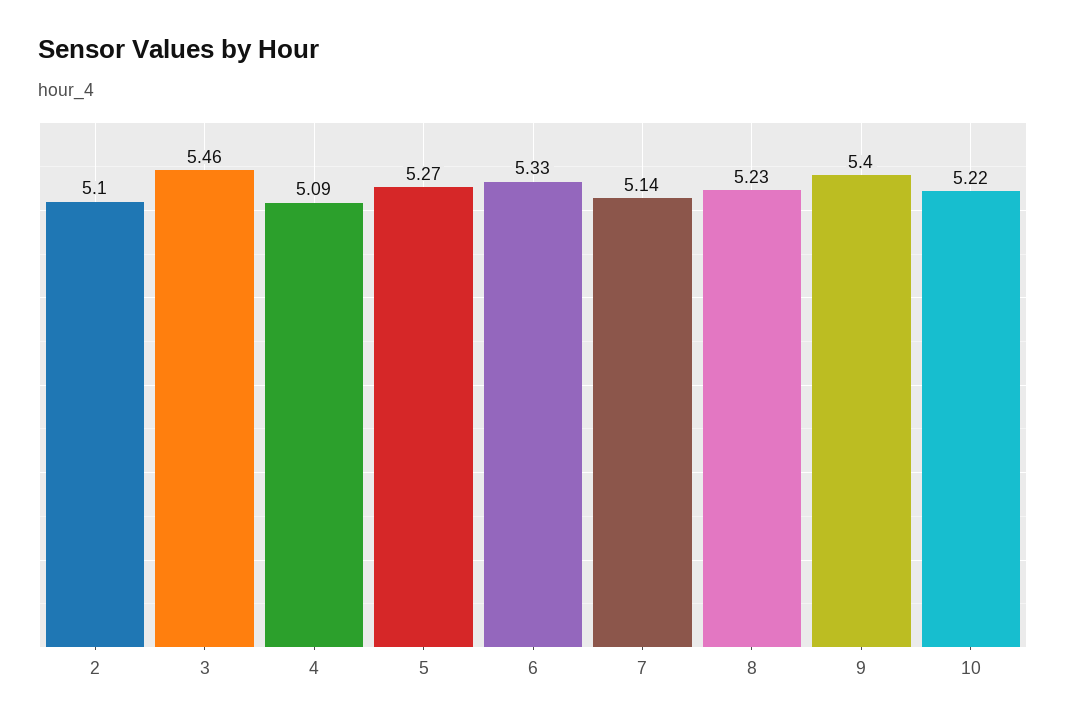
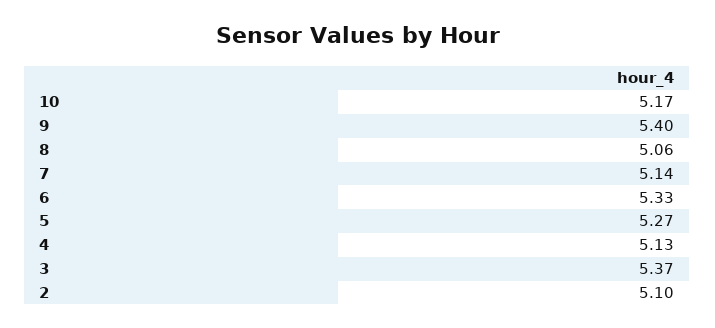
3: 5.46 -> 5.37
4: 5.09 -> 5.13
8: 5.23 -> 5.06
10: 5.22 -> 5.17

